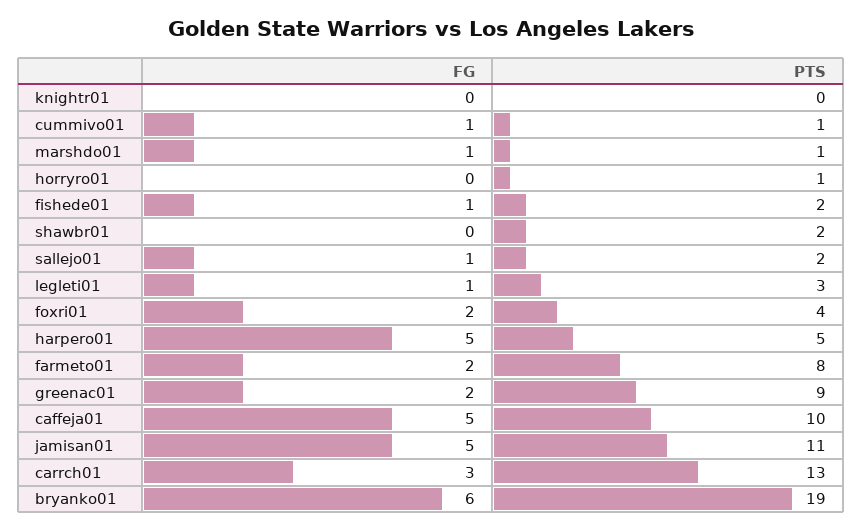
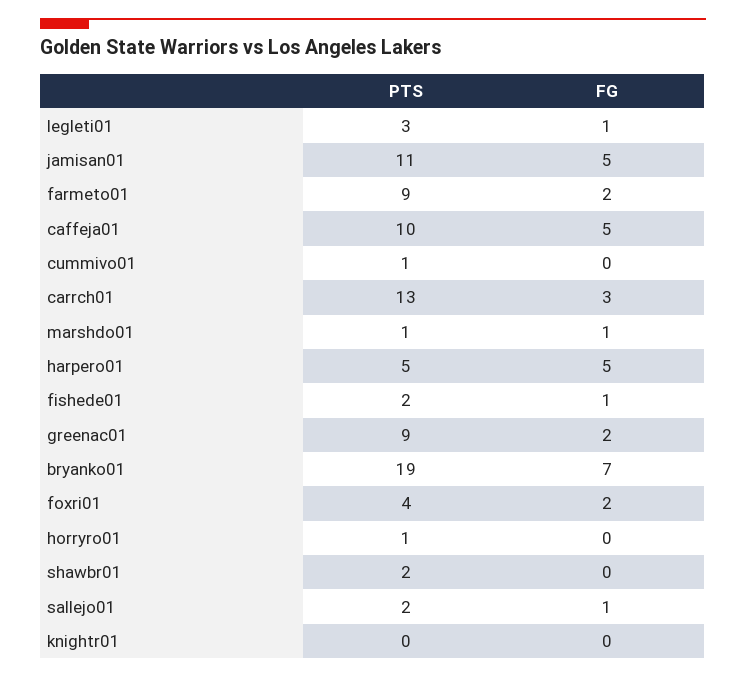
FG, cummivo01: 1 -> 0
PTS, farmeto01: 8 -> 9
FG, bryanko01: 6 -> 7

